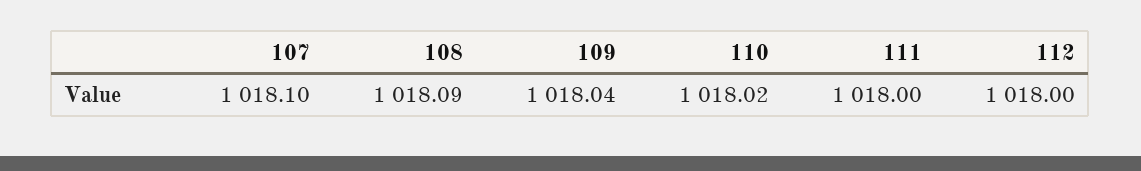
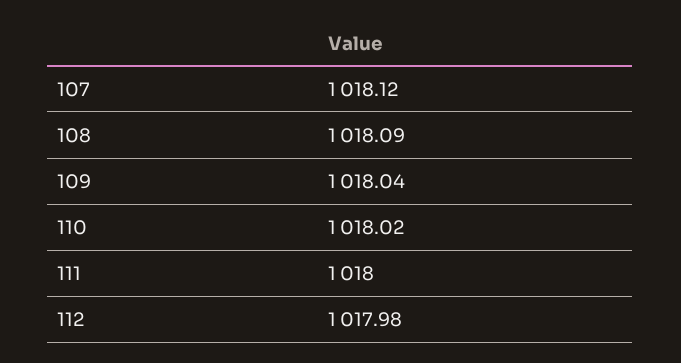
107: 1018.1 -> 1018.12
112: 1018 -> 1017.98

